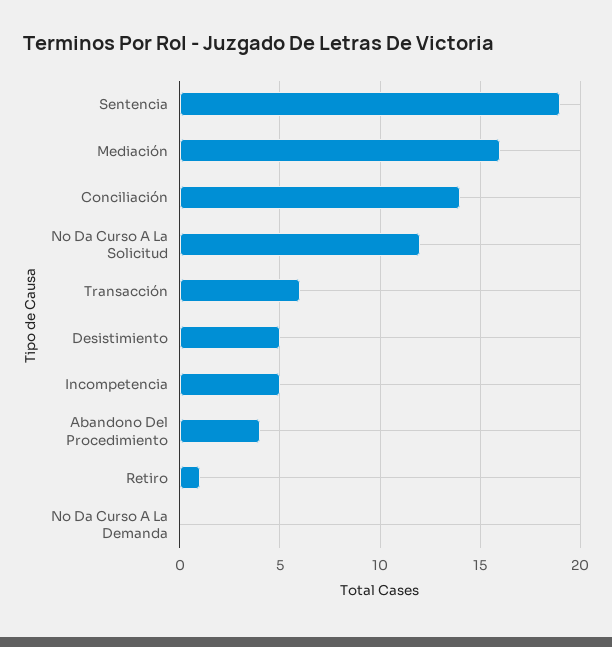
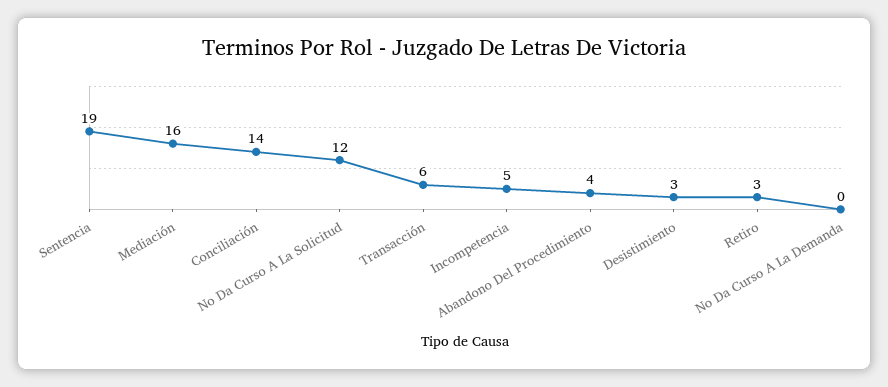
Desistimiento: 5 -> 3
Retiro: 1 -> 3

